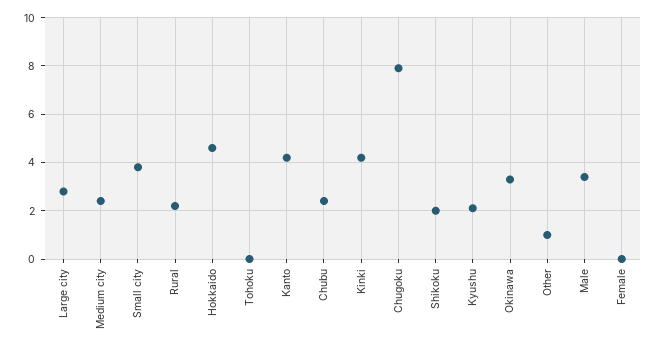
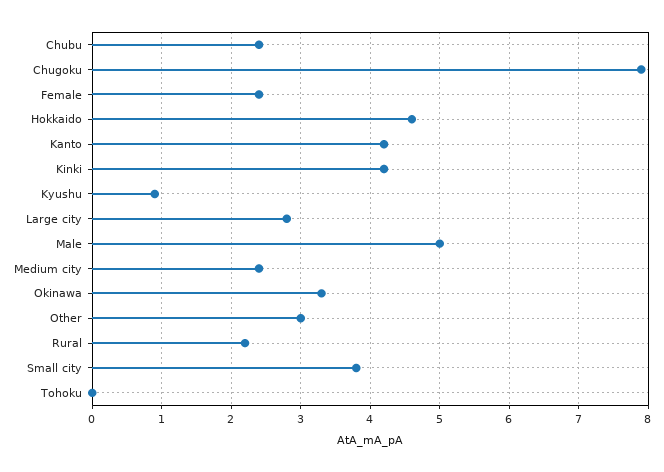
Shikoku: 2 -> none
Kyushu: 2 -> 0.9
Other: 1 -> 3
Male: 3.5 -> 5
Female: 0 -> 2.4

